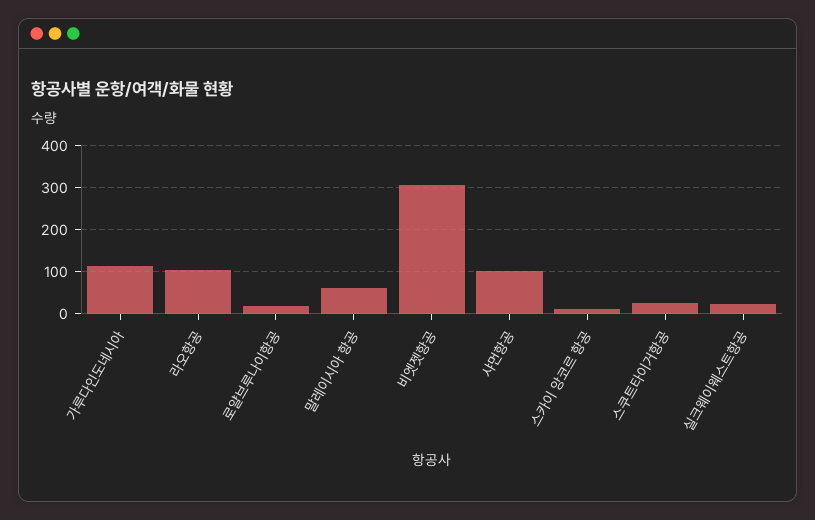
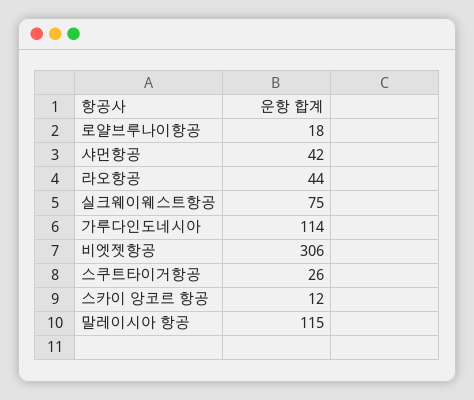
라오항공: 100 -> 44
말레이시아 항공: 60 -> 115
샤먼항공: 100 -> 42
실크웨이웨스트항공: 20 -> 75

